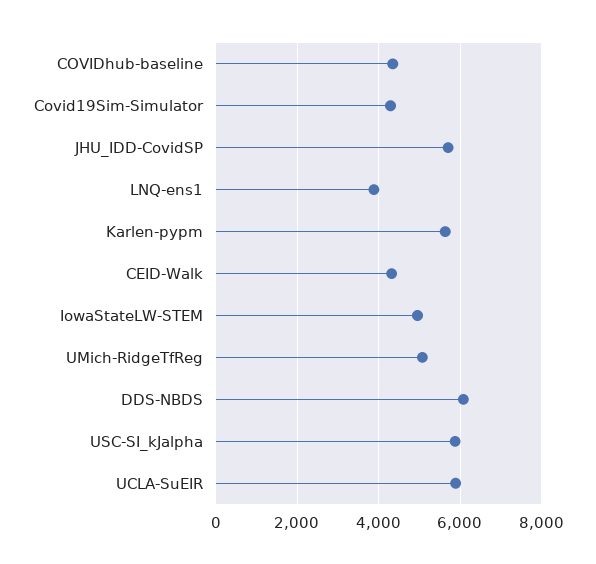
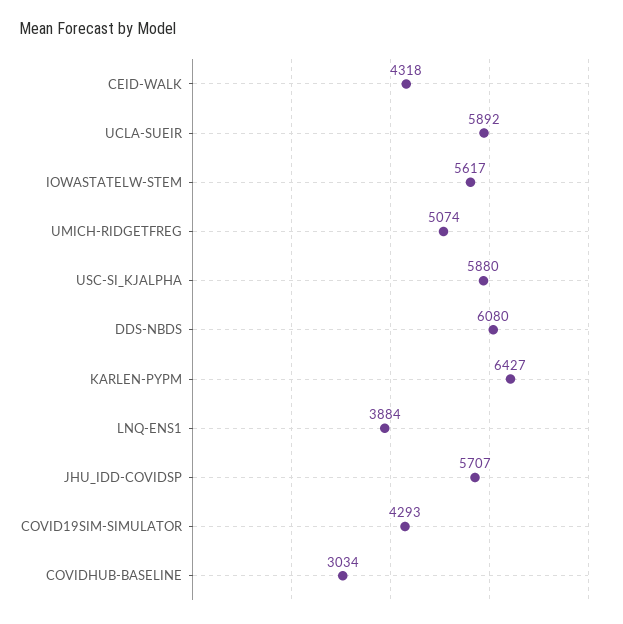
COVIDhub-baseline: 4400 -> 3034
Karlen-pypm: 5600 -> 6427
IowaStateLW-STEM: 5000 -> 5617

